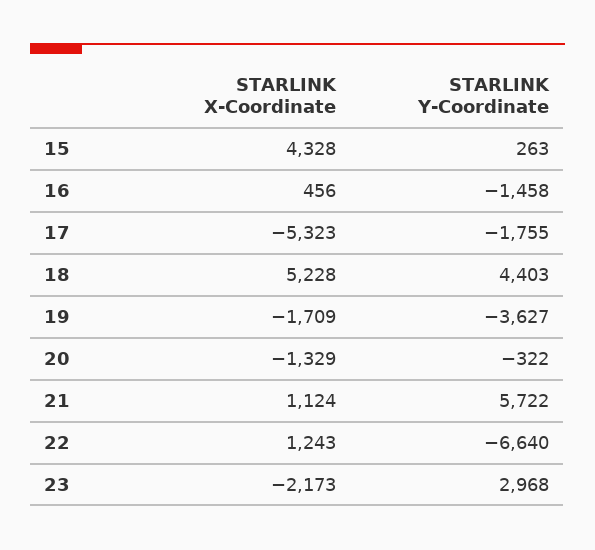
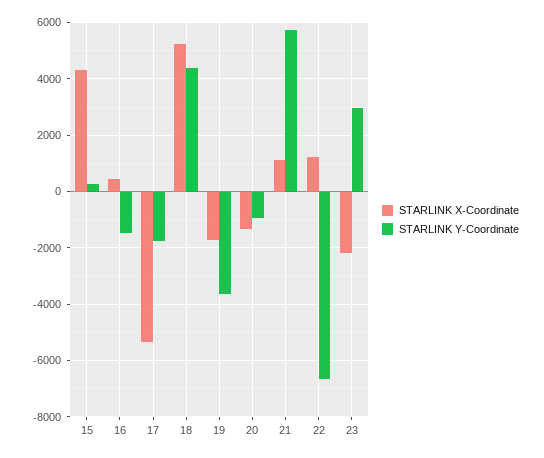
STARLINK Y-Coordinate, 20: -322 -> -1000

